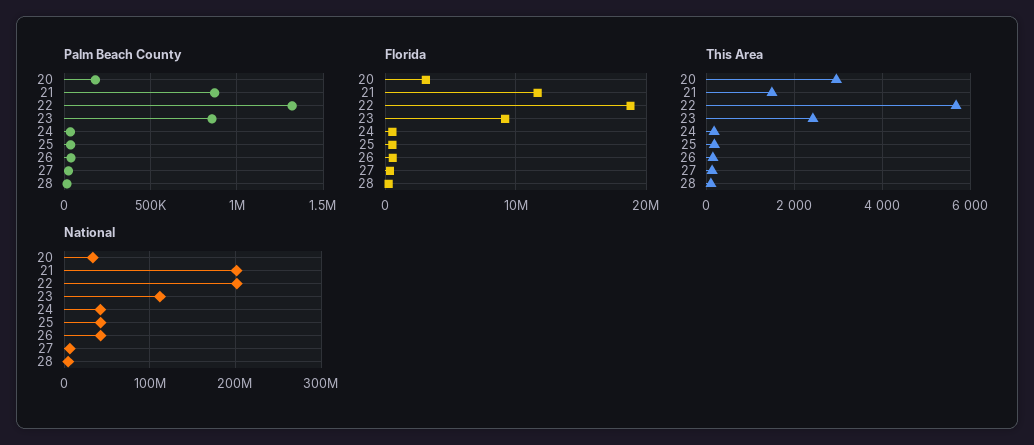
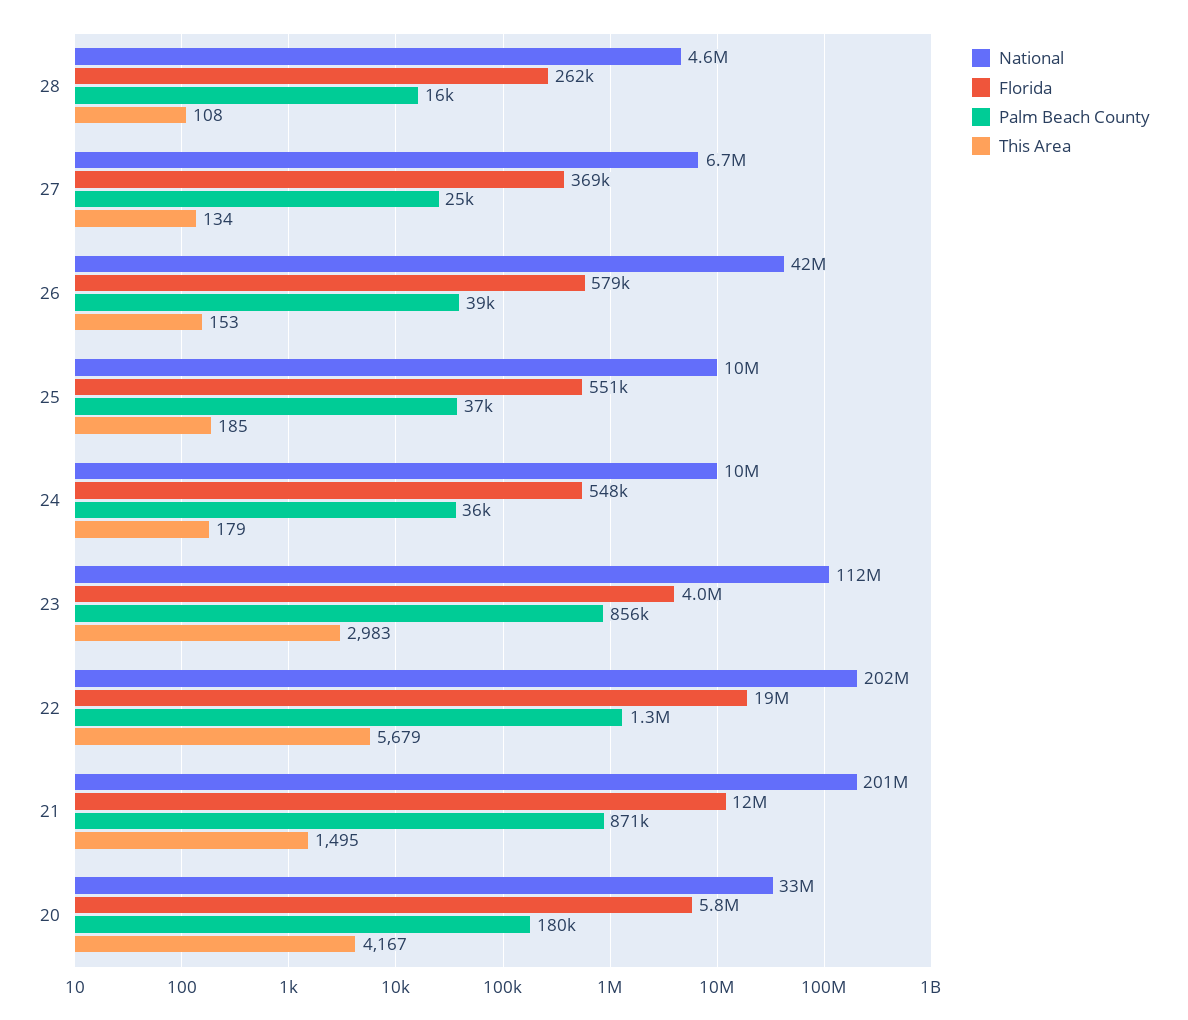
Florida, 20: 3000000 -> 5800000
Florida, 23: 9000000 -> 4000000
This Area, 20: 3000 -> 4167
This Area, 23: 2400 -> 2983
National, 24: 40000000 -> 10000000
National, 25: 40000000 -> 10000000

